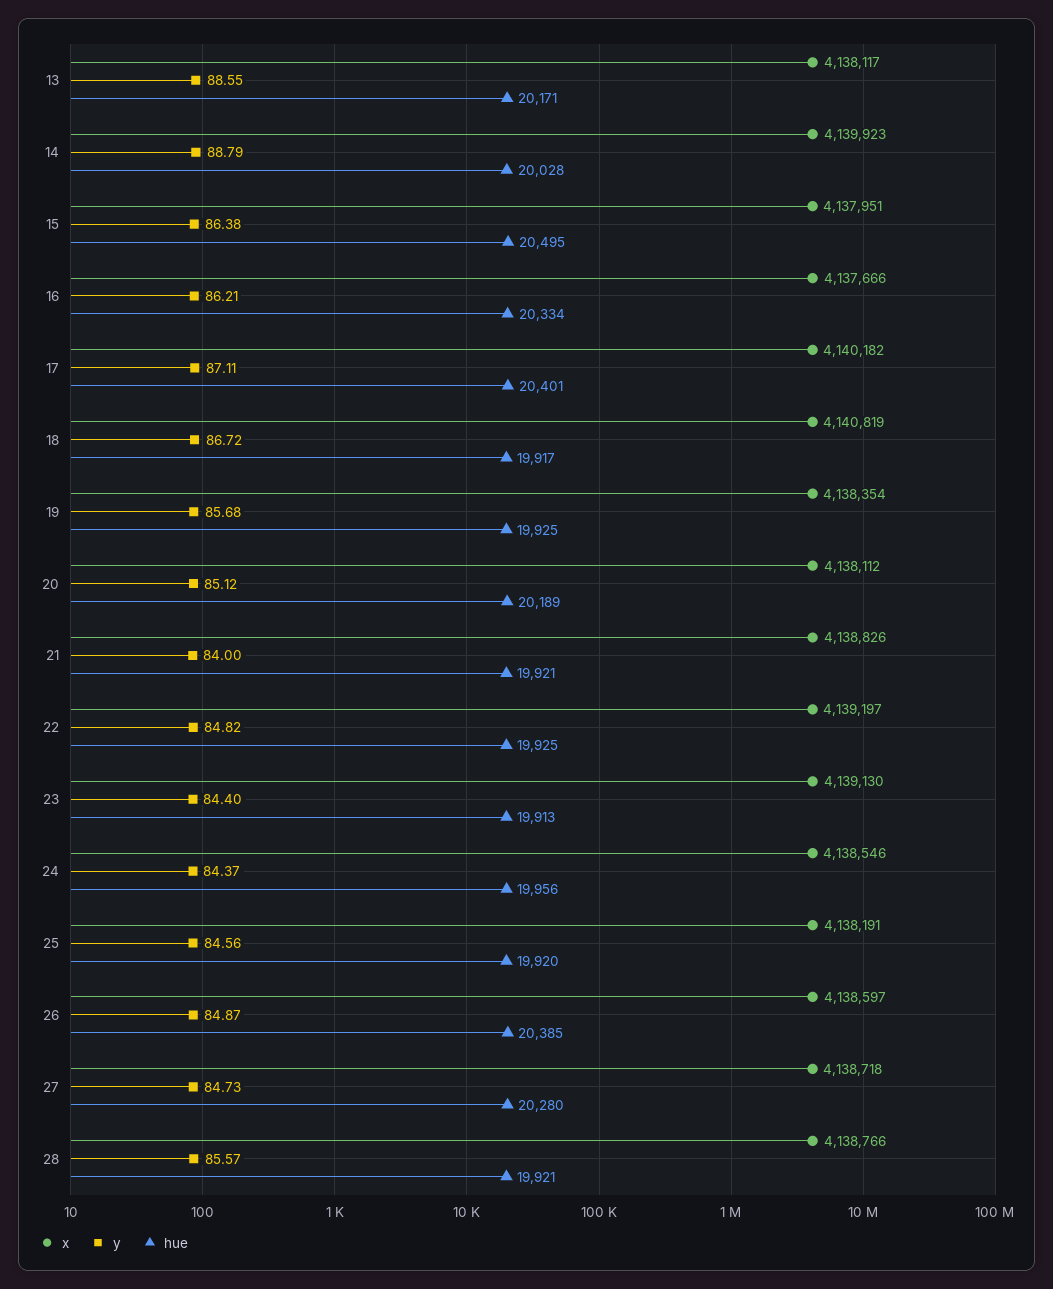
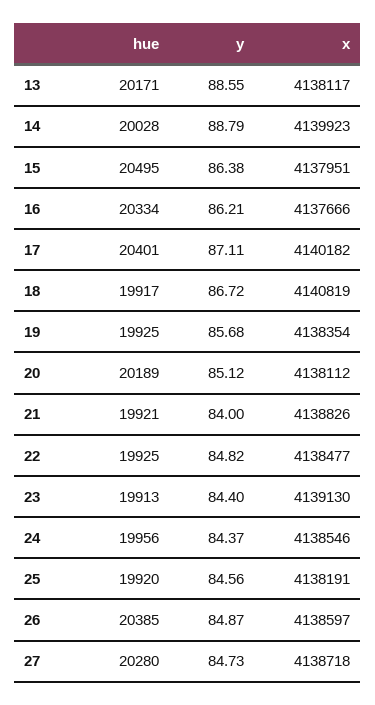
x, 22: 4139197 -> 4138477
x, 28: 4138766 -> none
y, 28: 85.57 -> none
hue, 28: 19921 -> none

